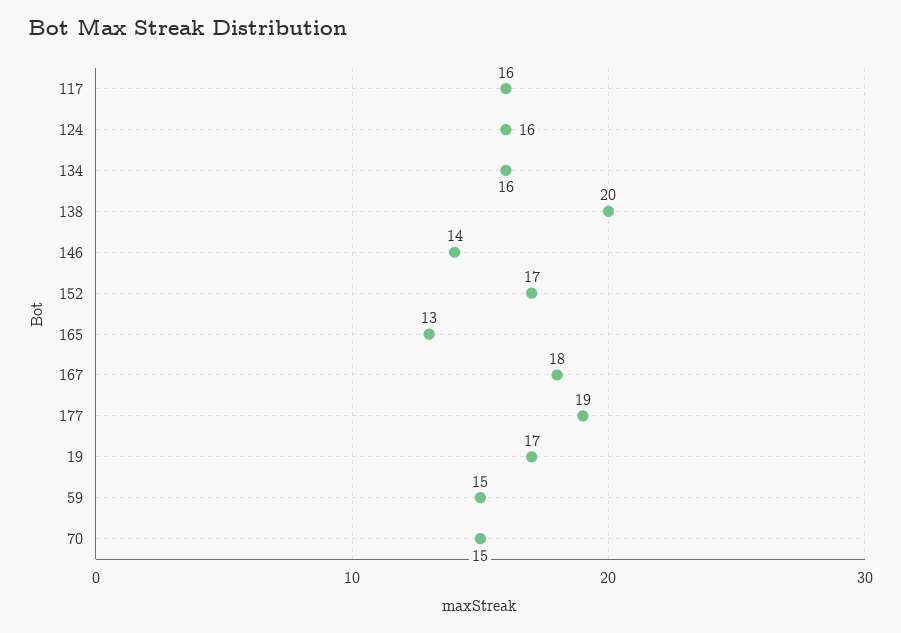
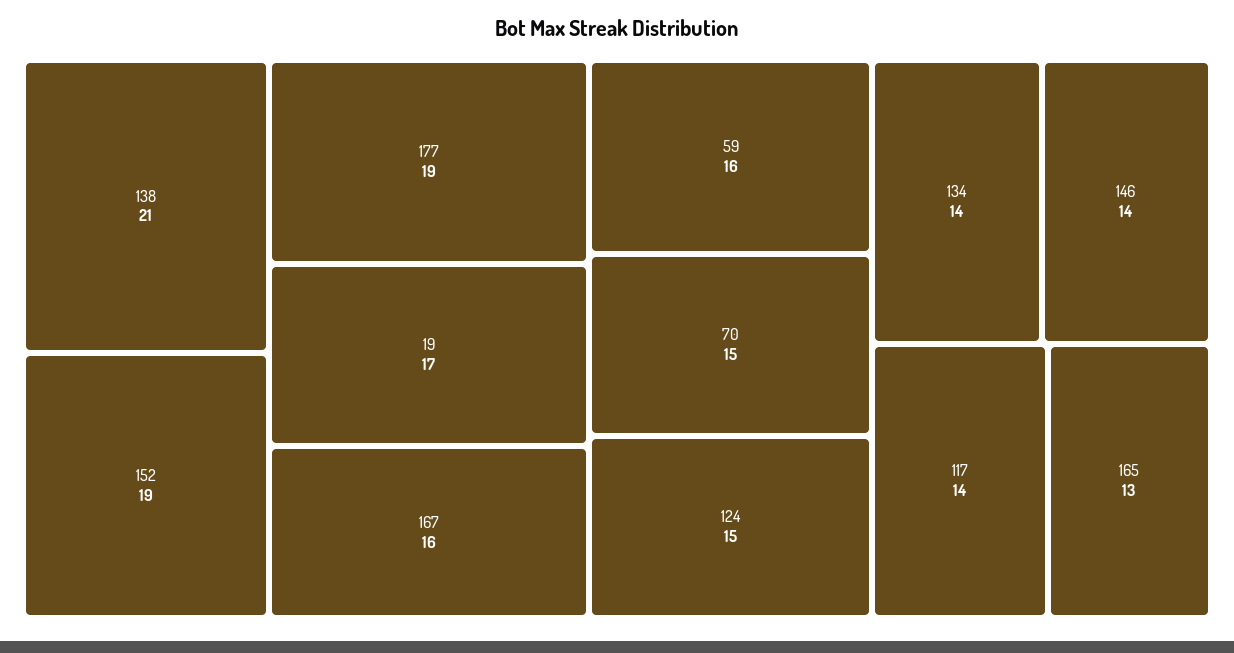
117: 16 -> 14
124: 16 -> 15
134: 16 -> 14
138: 20 -> 21
152: 17 -> 19
167: 18 -> 16
59: 15 -> 16

